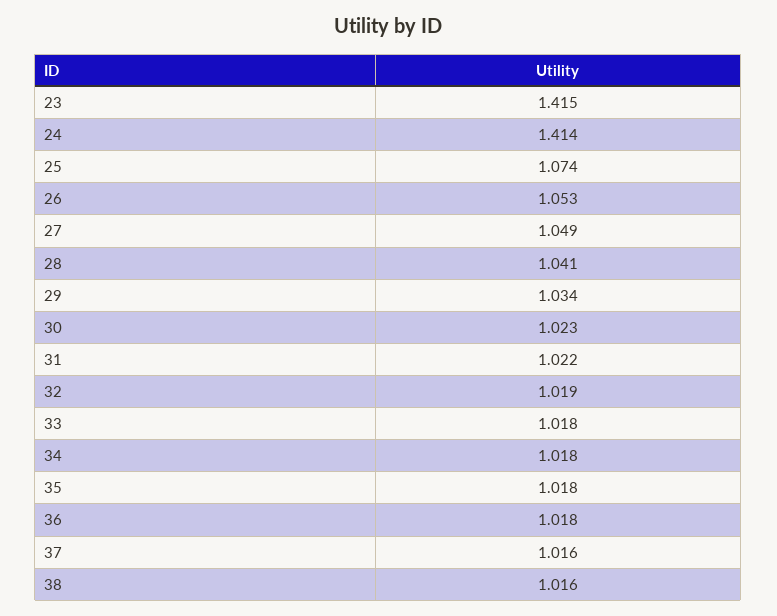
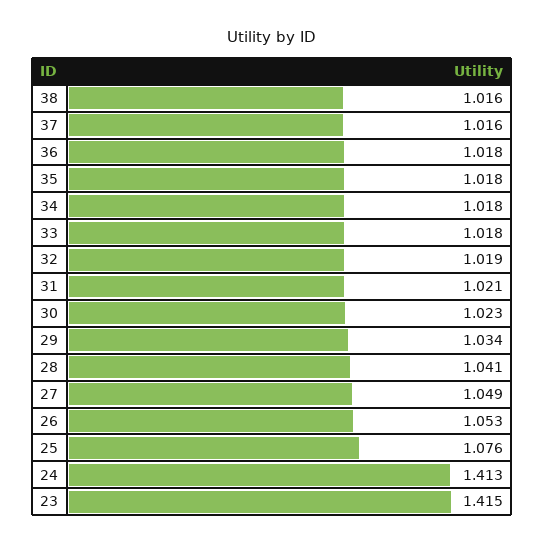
24: 1.414 -> 1.413
25: 1.074 -> 1.076
31: 1.022 -> 1.021

